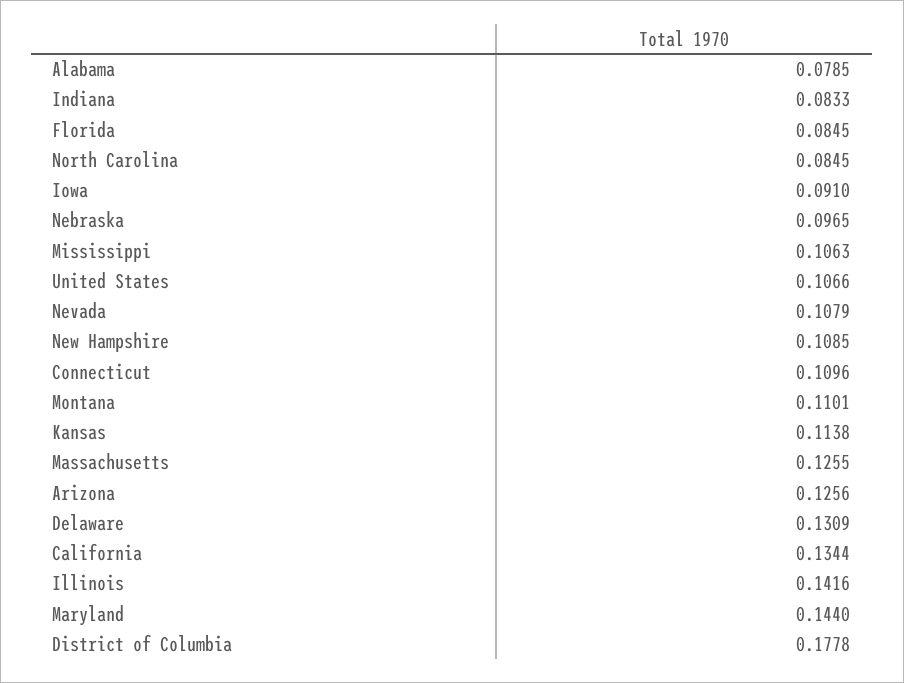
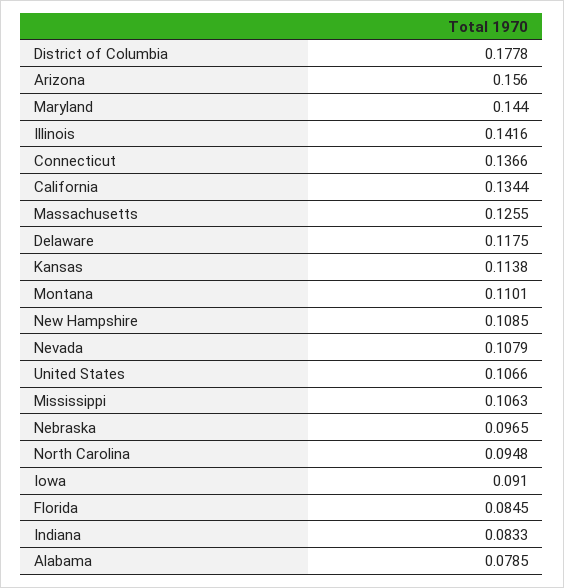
North Carolina: 0.0845 -> 0.0948
Connecticut: 0.1096 -> 0.1366
Arizona: 0.1256 -> 0.156
Delaware: 0.1309 -> 0.1175

